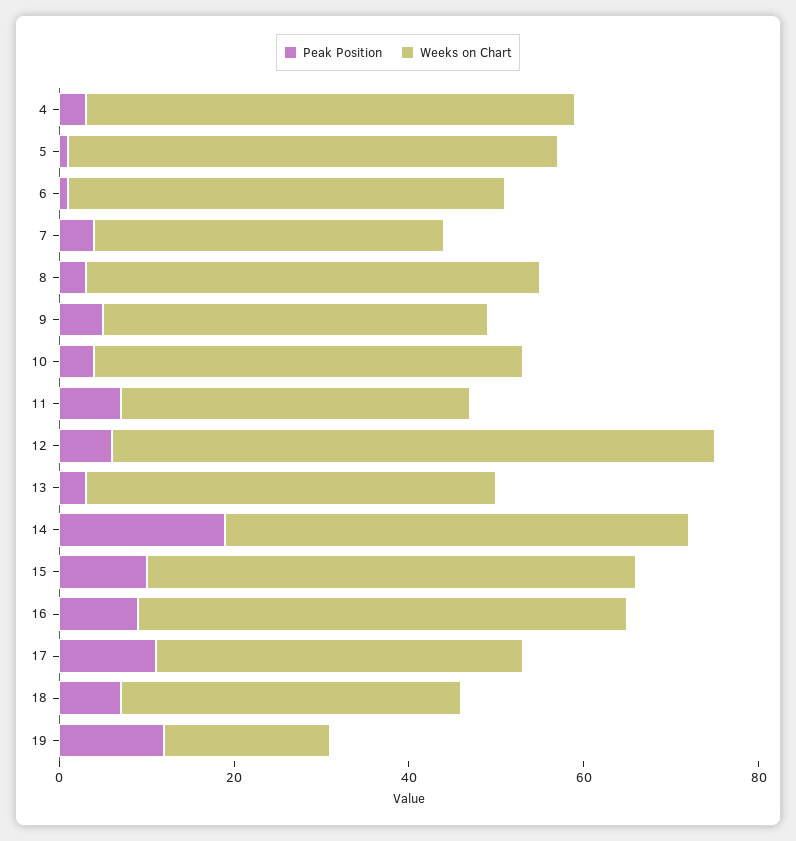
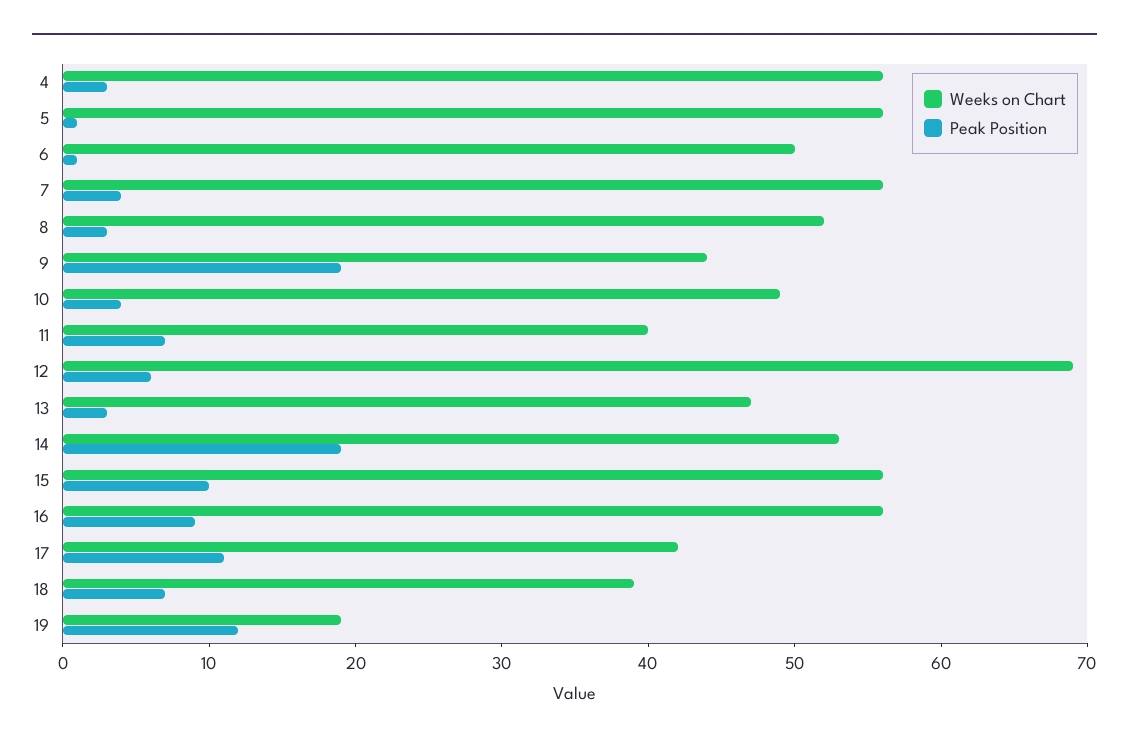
Weeks on Chart, 7: 40 -> 56
Peak Position, 9: 5 -> 19

